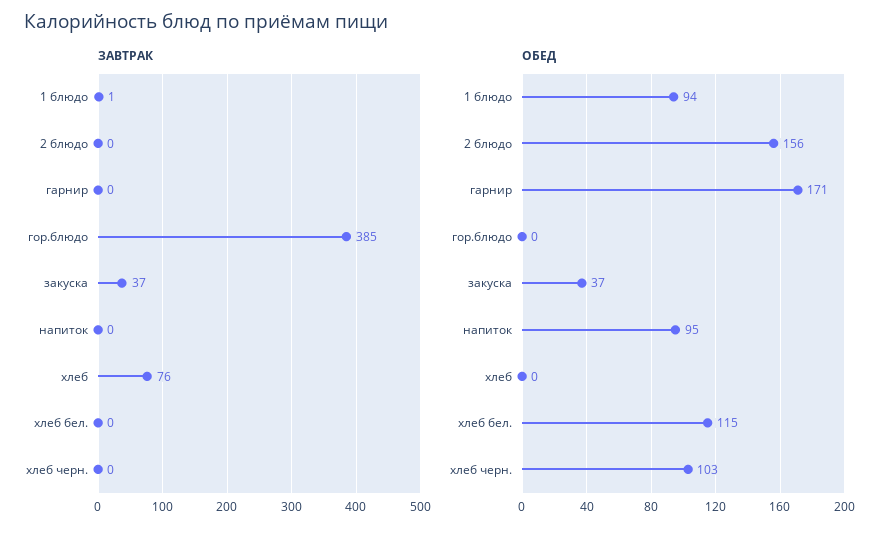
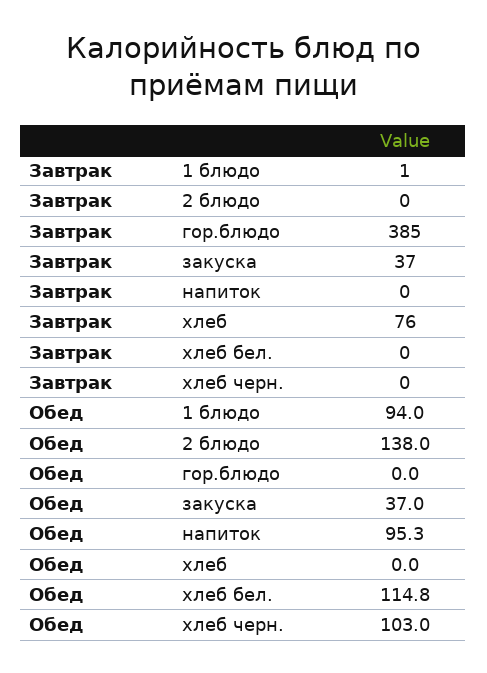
ЗАВТРАК, гарнир: 0 -> none
ОБЕД, 2 блюдо: 156 -> 138
ОБЕД, гарнир: 171 -> none

